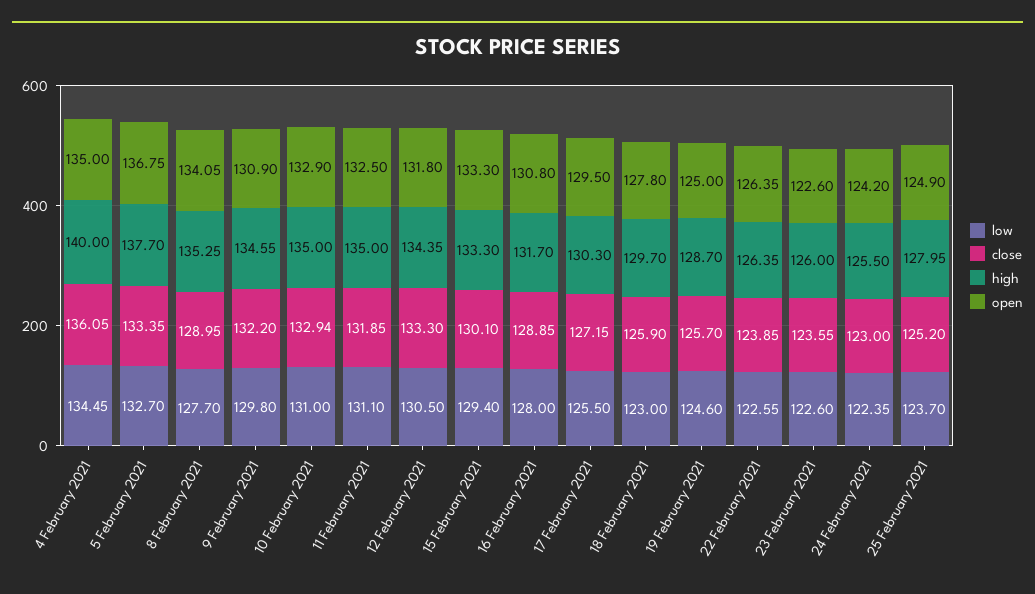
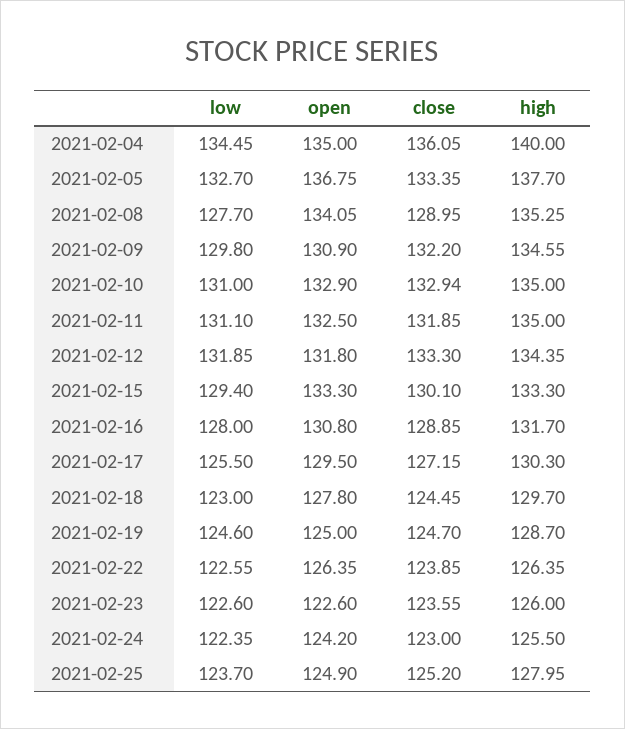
low, 12 February 2021: 130.5 -> 131.85
close, 18 February 2021: 125.9 -> 124.45
close, 19 February 2021: 125.7 -> 124.7

